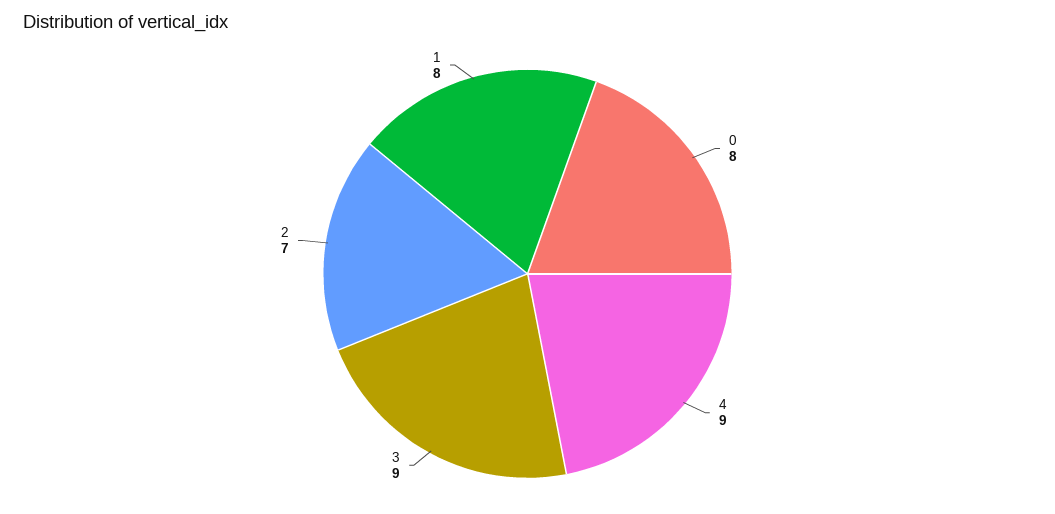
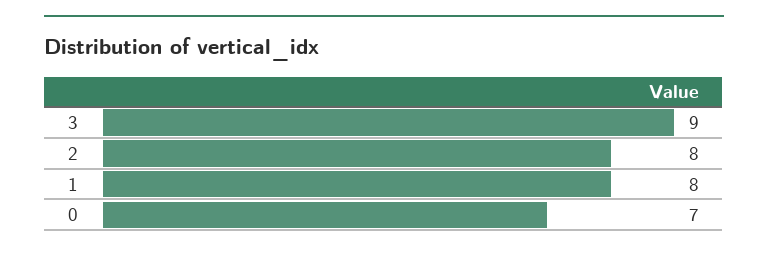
0: 8 -> 7
4: 9 -> none
2: 7 -> 8

